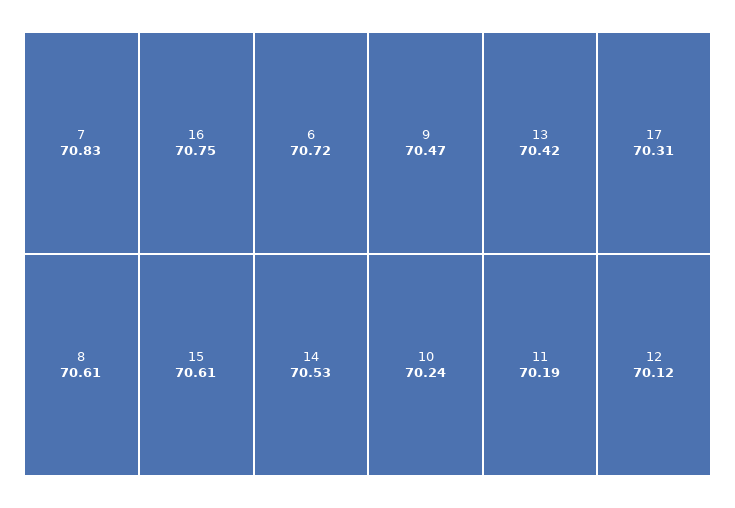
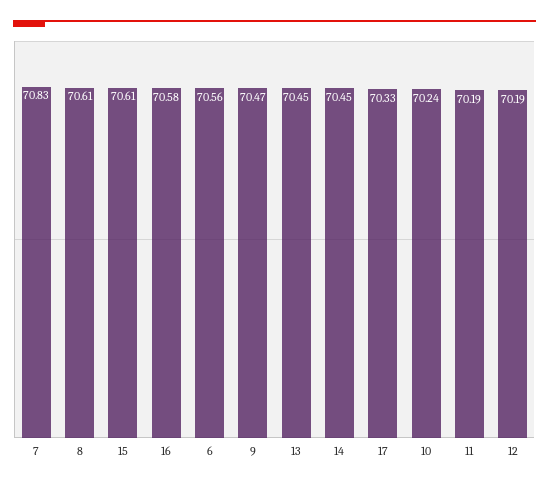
16: 70.75 -> 70.58
6: 70.72 -> 70.56
14: 70.53 -> 70.45
13: 70.42 -> 70.45
17: 70.31 -> 70.33
12: 70.12 -> 70.19

